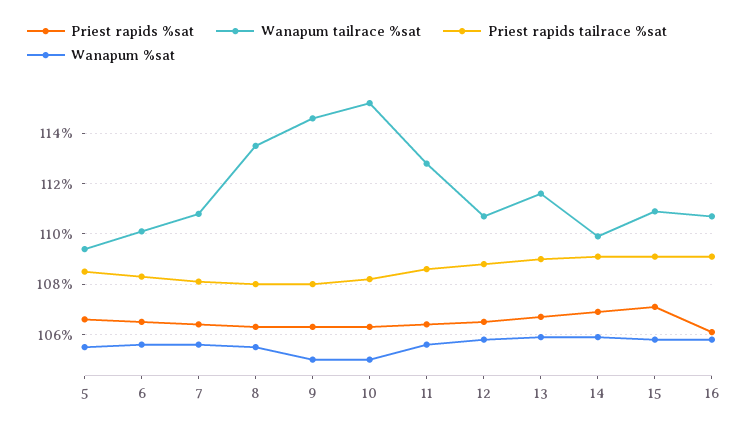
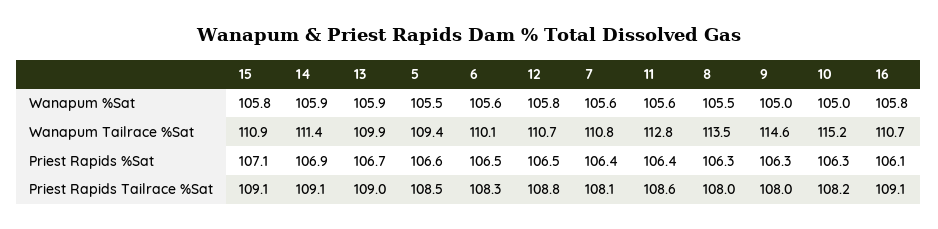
Wanapum tailrace %sat, 13: 111.5 -> 109.9
Wanapum tailrace %sat, 14: 110 -> 111.4

